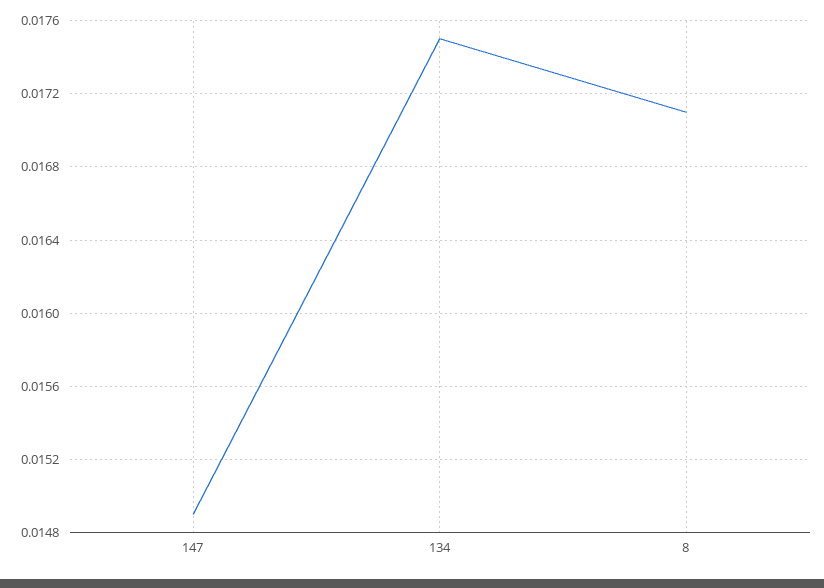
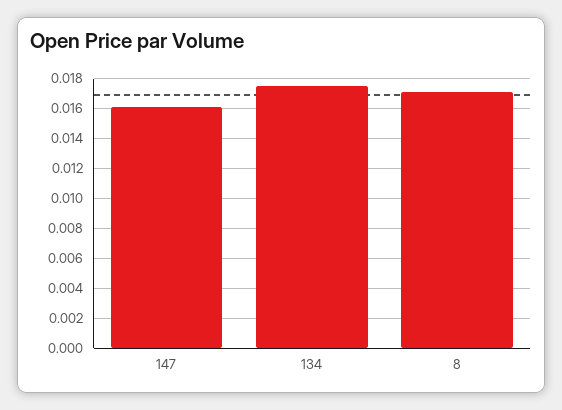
147: 0.0149 -> 0.016

